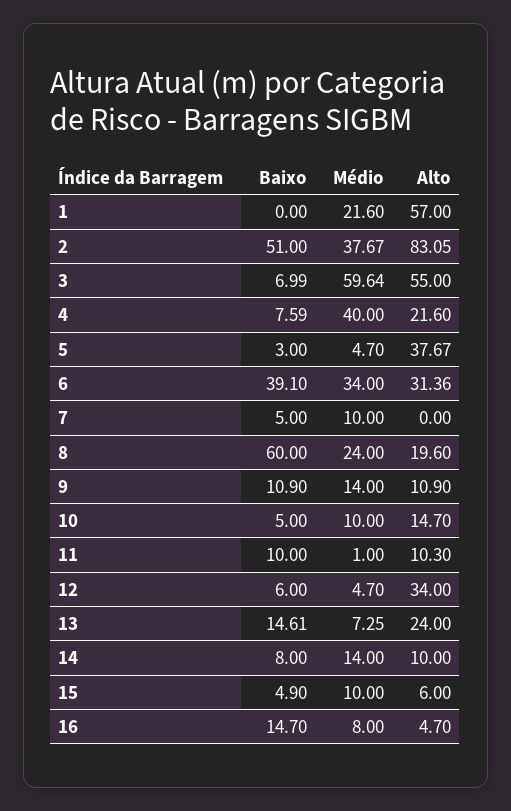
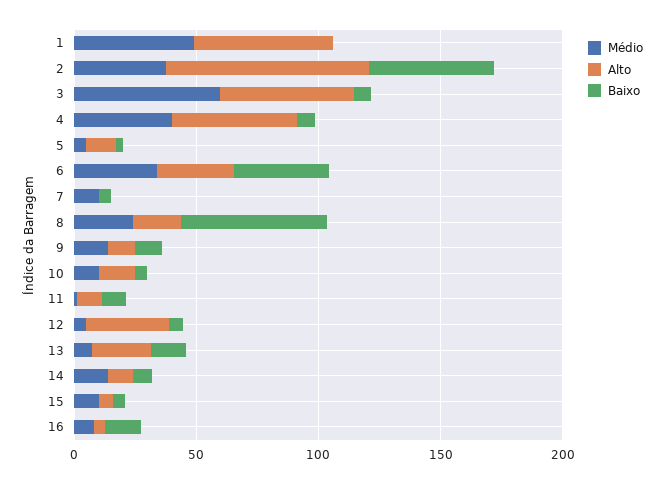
Médio, 1: 21.6 -> 50
Alto, 4: 21.6 -> 50
Alto, 5: 37.67 -> 10

